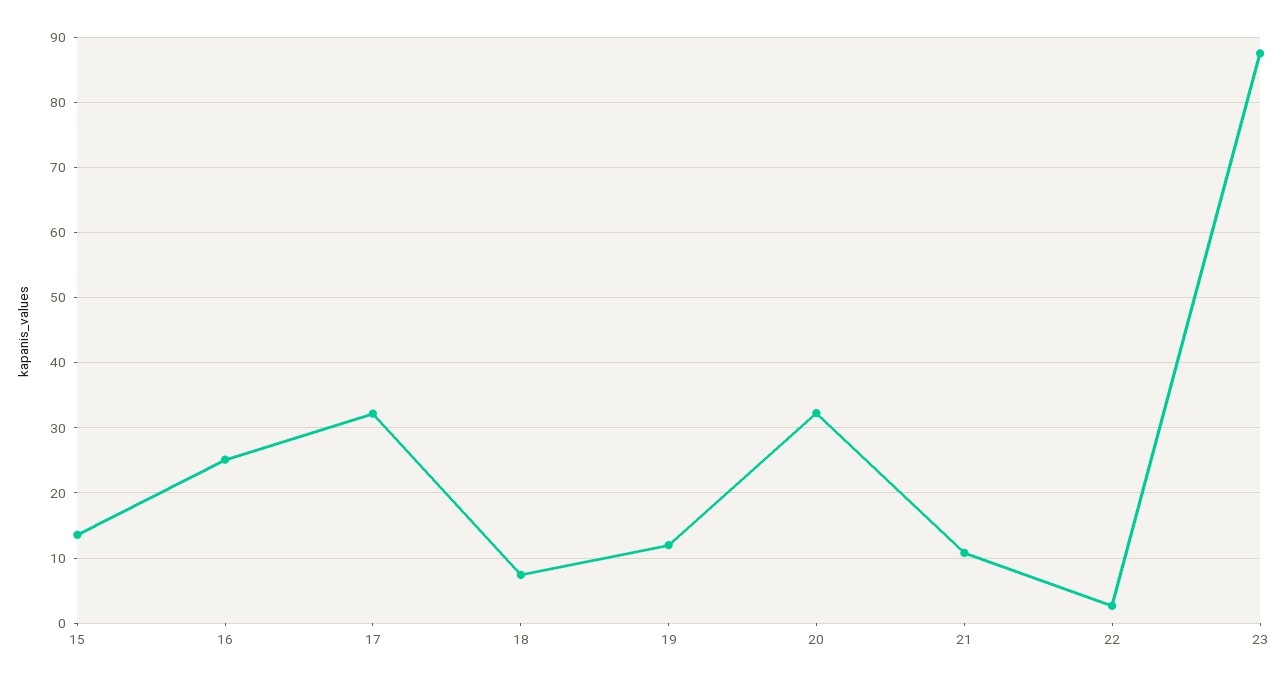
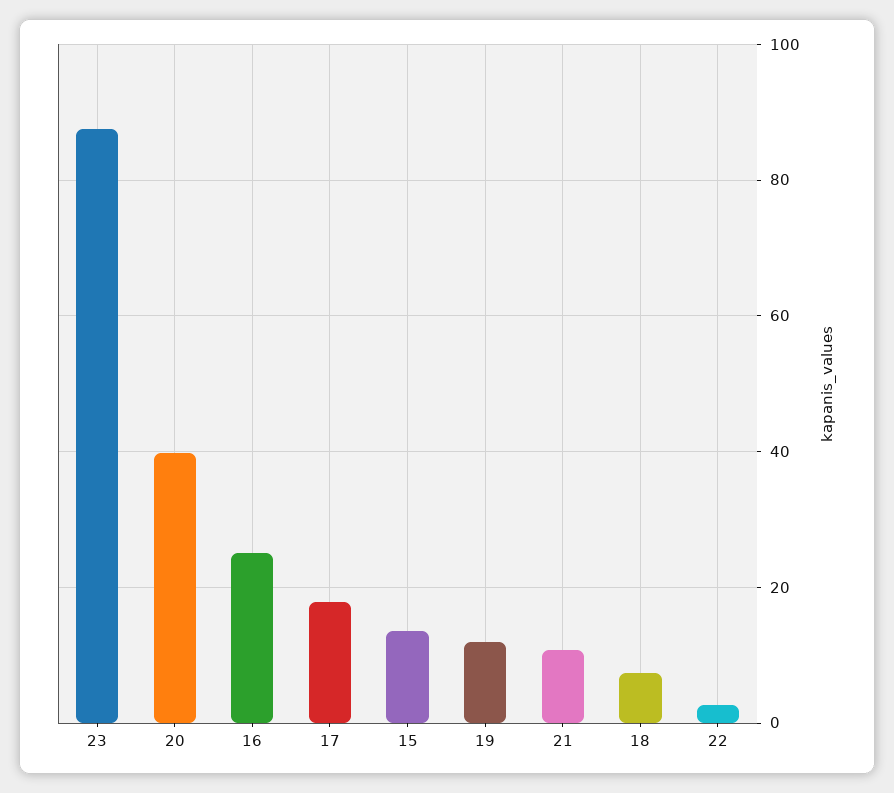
17: 32 -> 18
20: 32 -> 40

